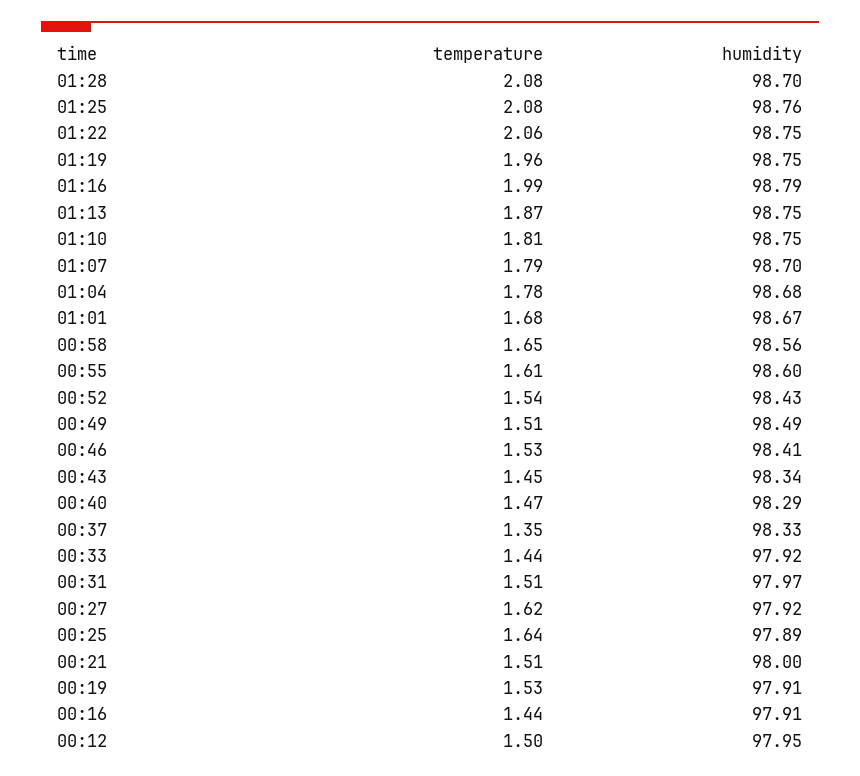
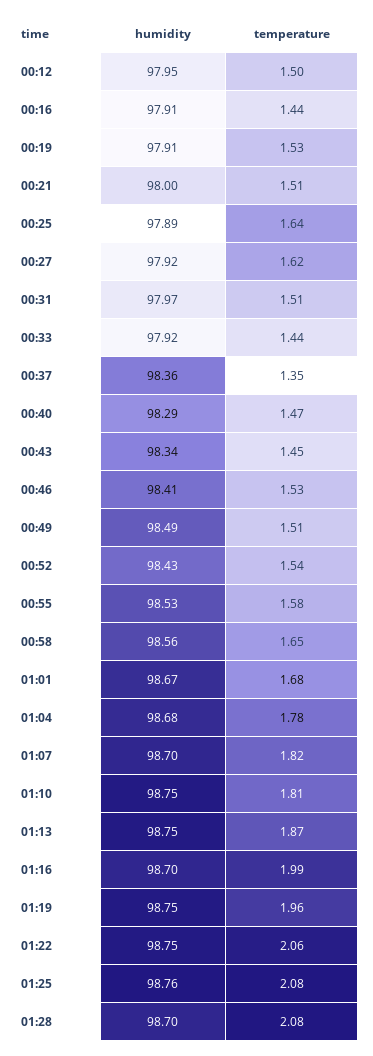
humidity, 01:16: 98.79 -> 98.7
temperature, 01:07: 1.79 -> 1.82
temperature, 00:55: 1.61 -> 1.58
humidity, 00:55: 98.6 -> 98.53
humidity, 00:37: 98.33 -> 98.36

